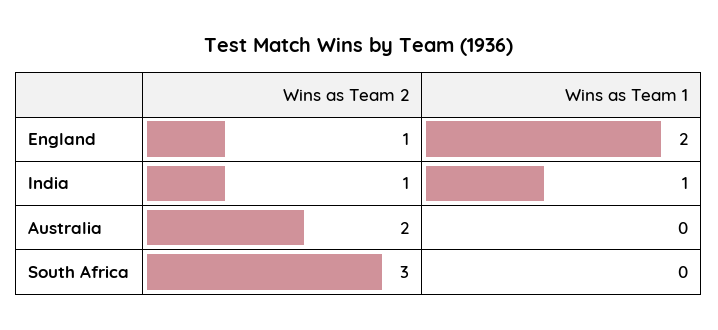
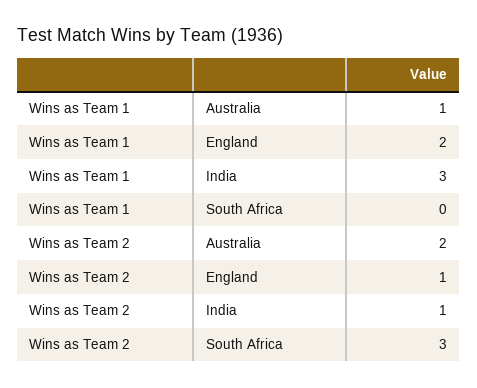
Wins as Team 1, India: 1 -> 3
Wins as Team 1, Australia: 0 -> 1

